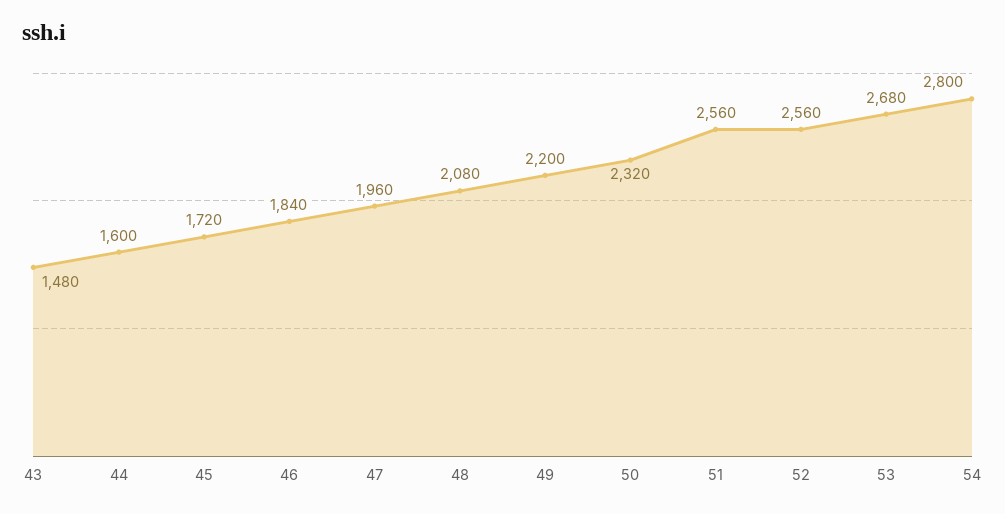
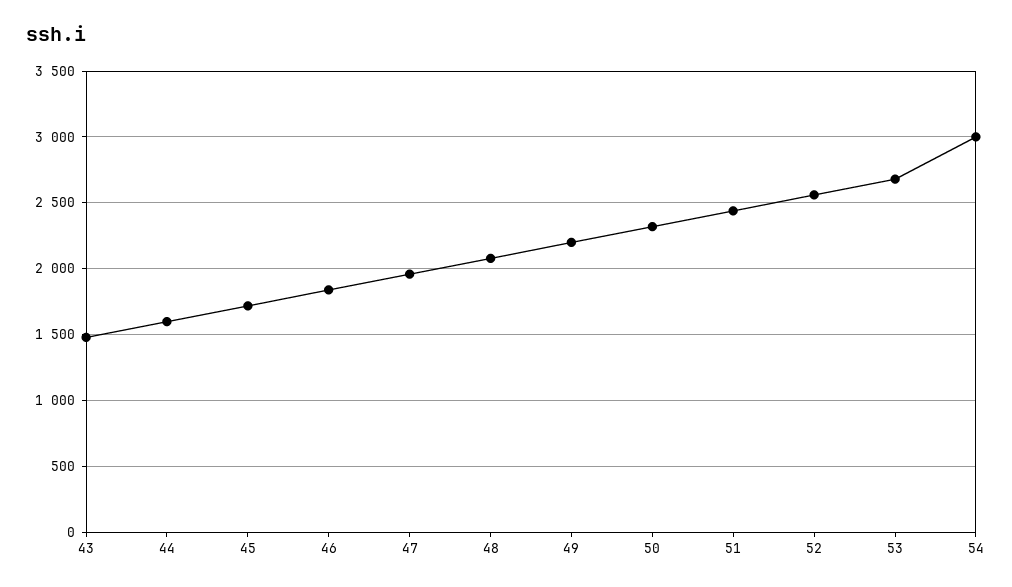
51: 2560 -> 2450
54: 2800 -> 3000

